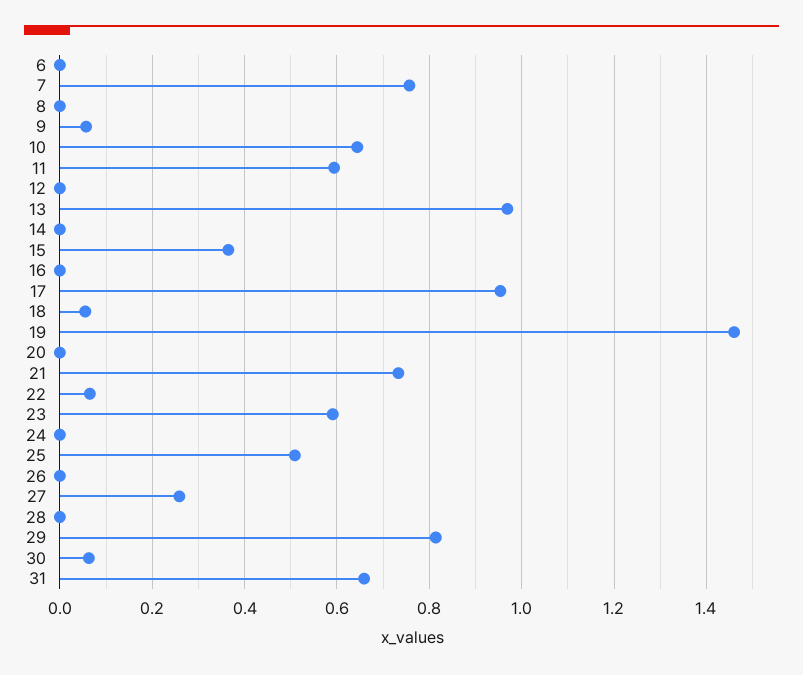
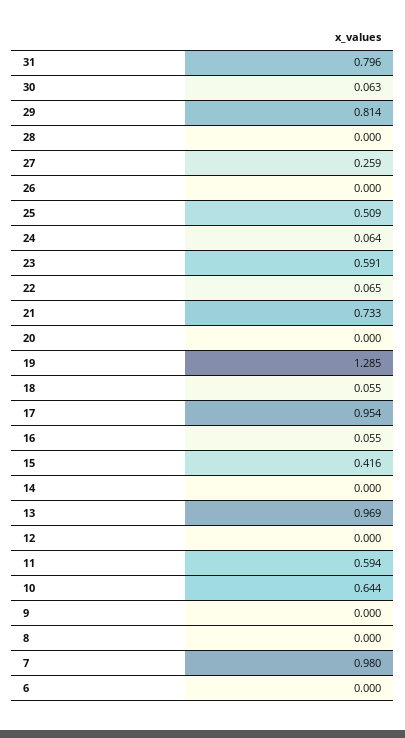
7: 0.76 -> 0.98
9: 0.06 -> 0
15: 0.36 -> 0.416
16: 0 -> 0.055
19: 1.46 -> 1.285
24: 0 -> 0.064
31: 0.66 -> 0.796

